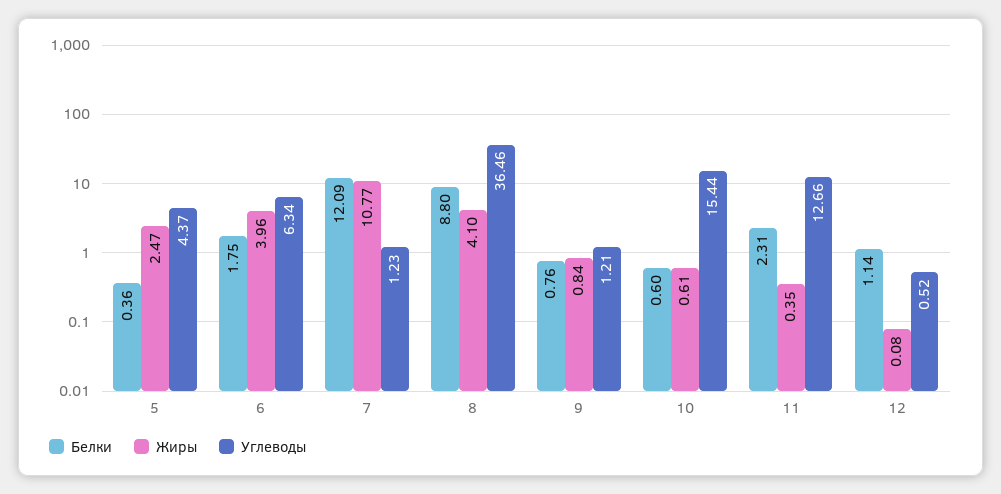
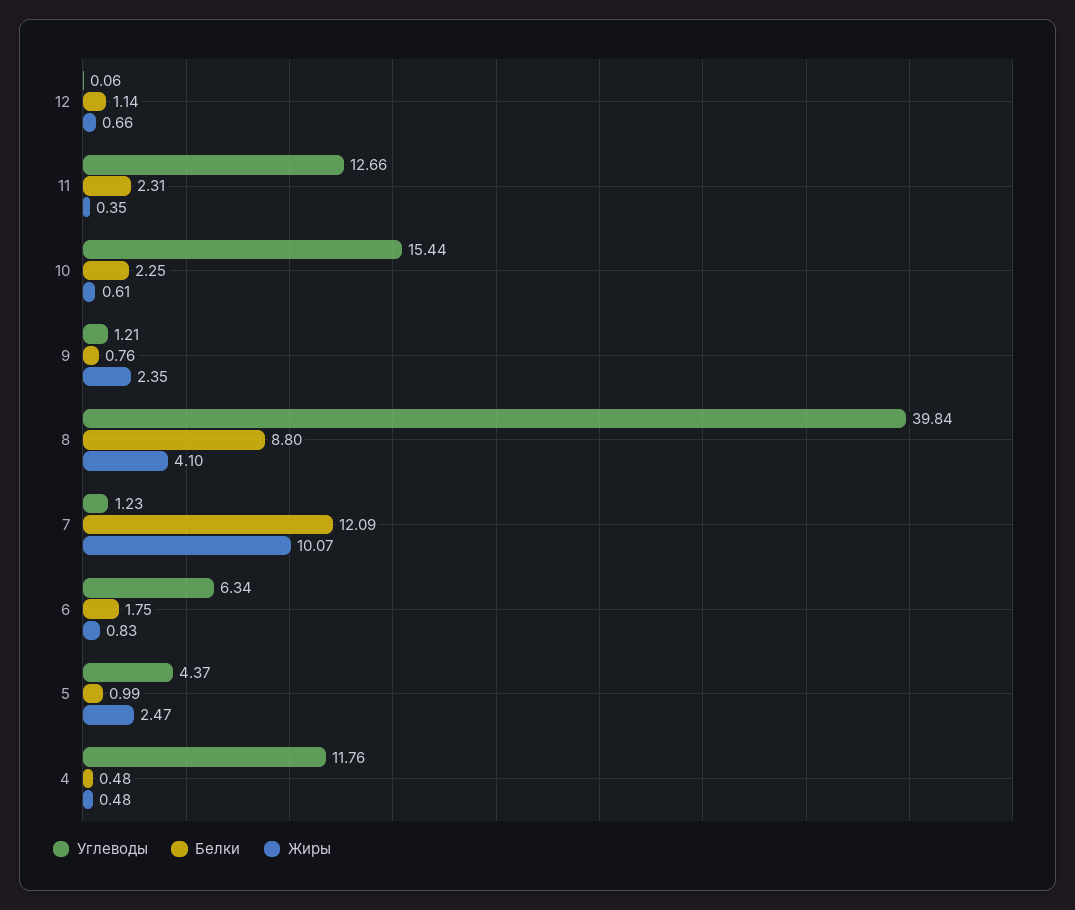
Белки, 5: 0.36 -> 0.99
Жиры, 6: 3.96 -> 0.83
Жиры, 7: 10.77 -> 10.07
Углеводы, 8: 36.46 -> 39.84
Жиры, 9: 0.84 -> 2.35
Белки, 10: 0.6 -> 2.25
Жиры, 12: 0.08 -> 0.66
Углеводы, 12: 0.52 -> 0.06
Углеводы, 4: none -> 11.76
Белки, 4: none -> 0.48
Жиры, 4: none -> 0.48

